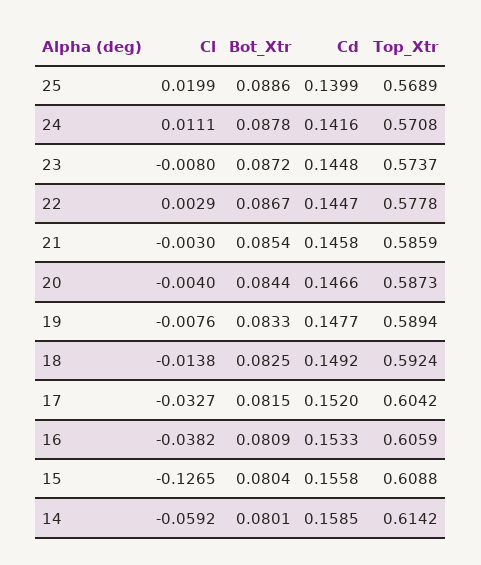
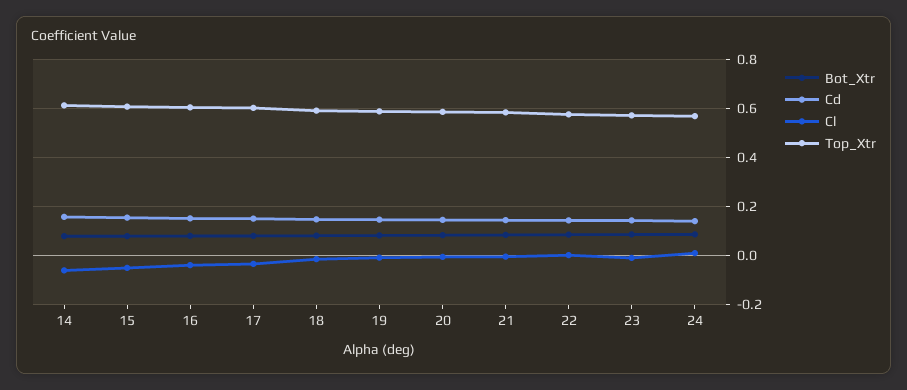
Cl, 25: 0.0199 -> none
Bot_Xtr, 25: 0.0886 -> none
Cd, 25: 0.1399 -> none
Top_Xtr, 25: 0.5689 -> none
Cl, 15: -0.1265 -> -0.05

